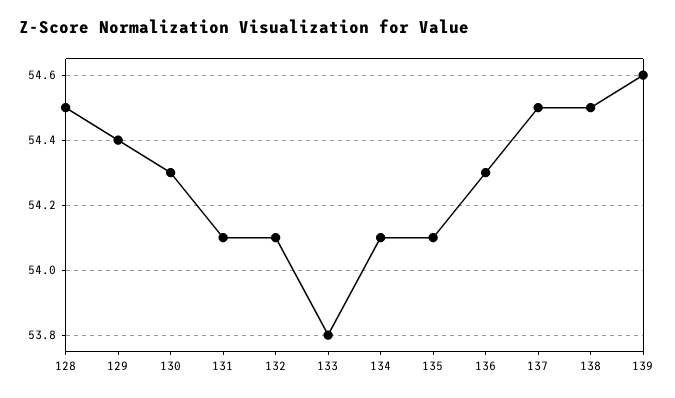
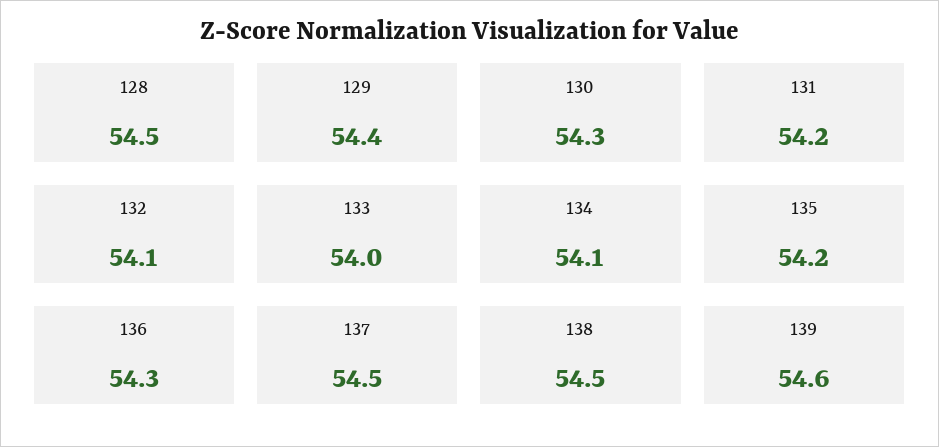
131: 54.1 -> 54.2
133: 53.8 -> 54
135: 54.1 -> 54.2

